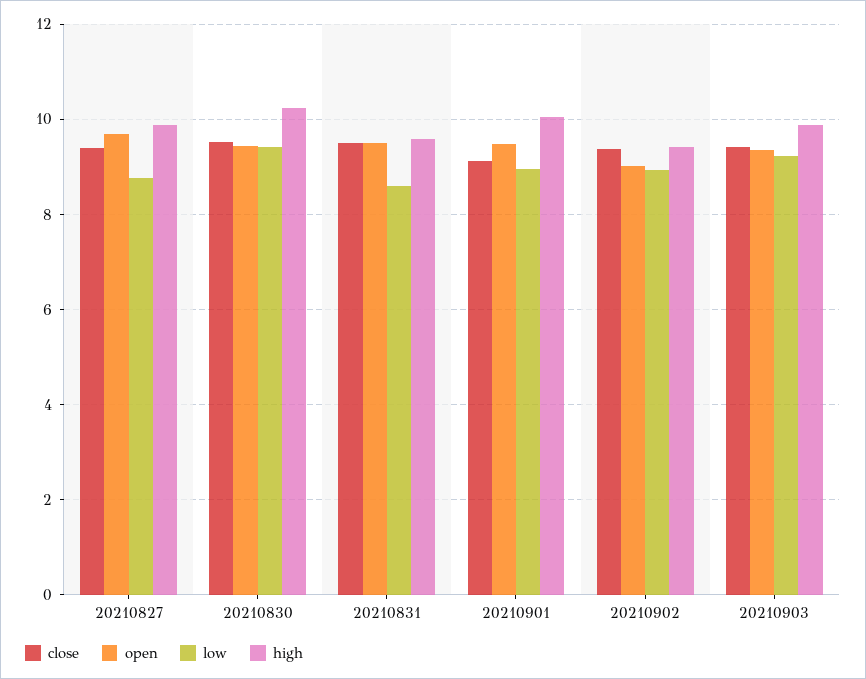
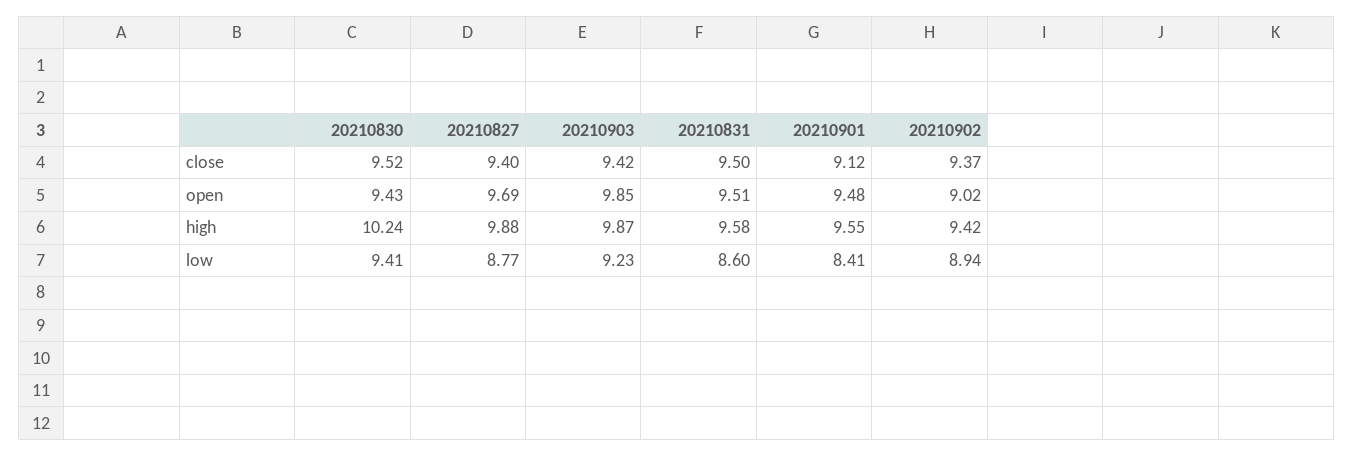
low, 20210901: 9 -> 8.41
high, 20210901: 10 -> 9.55
open, 20210903: 9.4 -> 9.85

